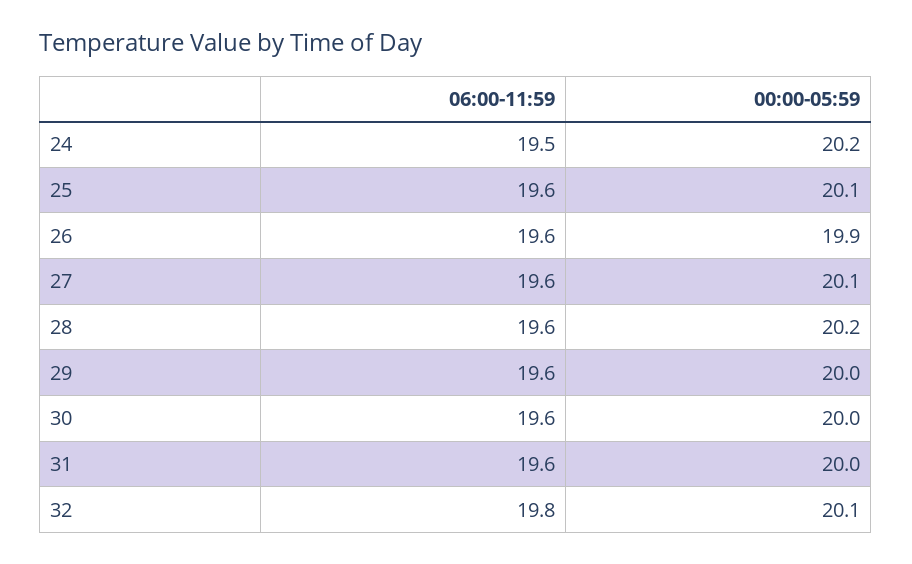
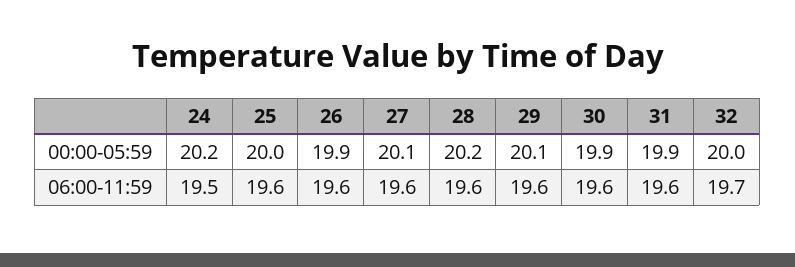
00:00-05:59, 25: 20.1 -> 20
00:00-05:59, 29: 20 -> 20.1
00:00-05:59, 30: 20 -> 19.9
00:00-05:59, 31: 20 -> 19.9
06:00-11:59, 32: 19.8 -> 19.7
00:00-05:59, 32: 20.1 -> 20

